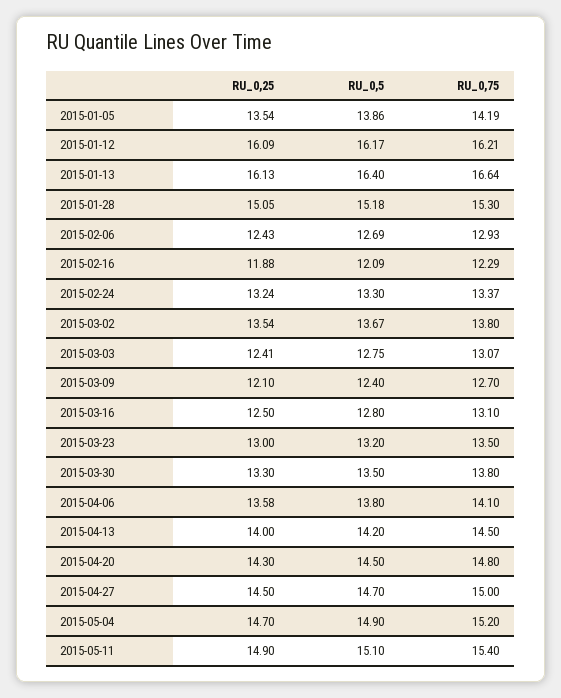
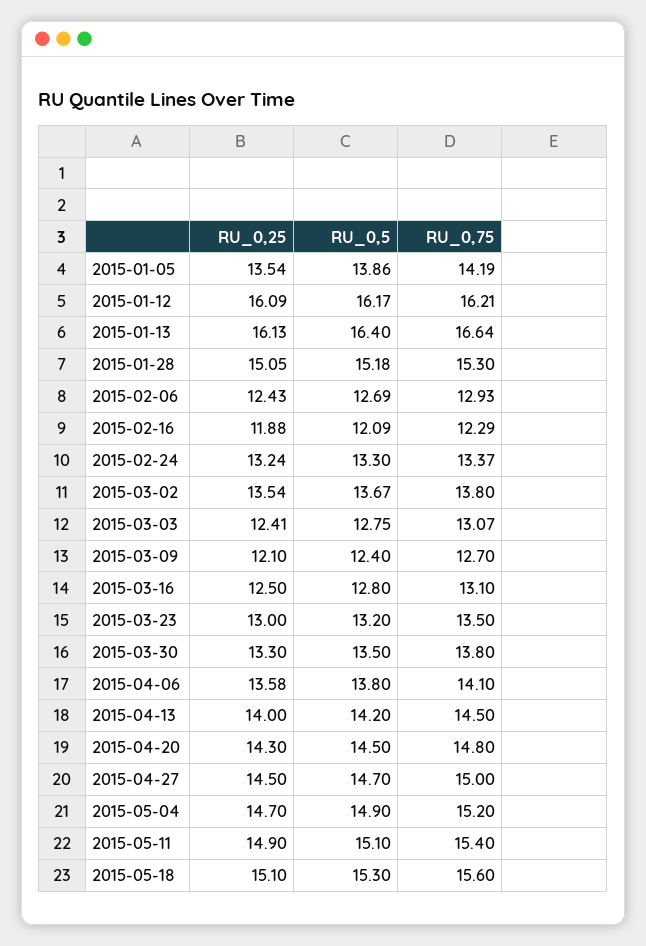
RU_0,25, 2015-05-18: none -> 15.1
RU_0,5, 2015-05-18: none -> 15.3
RU_0,75, 2015-05-18: none -> 15.6

